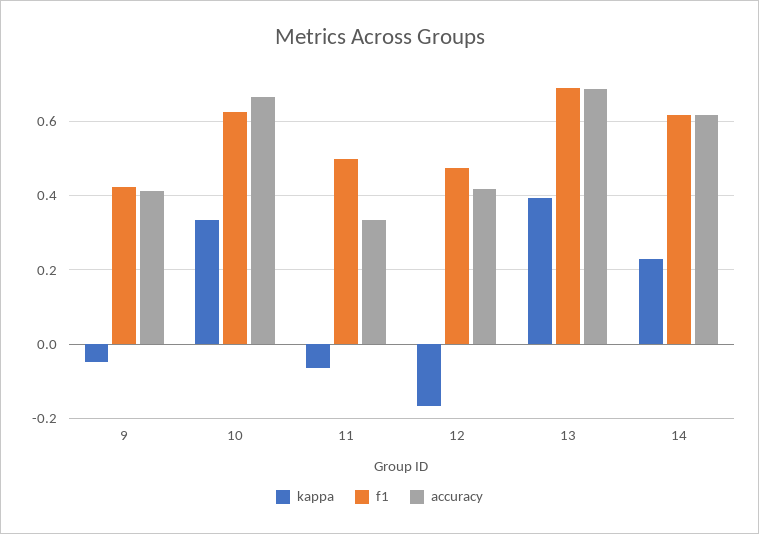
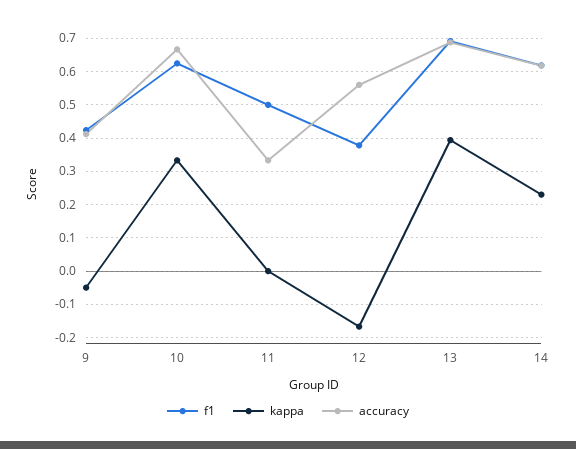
kappa, 11: -0.06 -> 0
f1, 12: 0.48 -> 0.38
accuracy, 12: 0.42 -> 0.56

